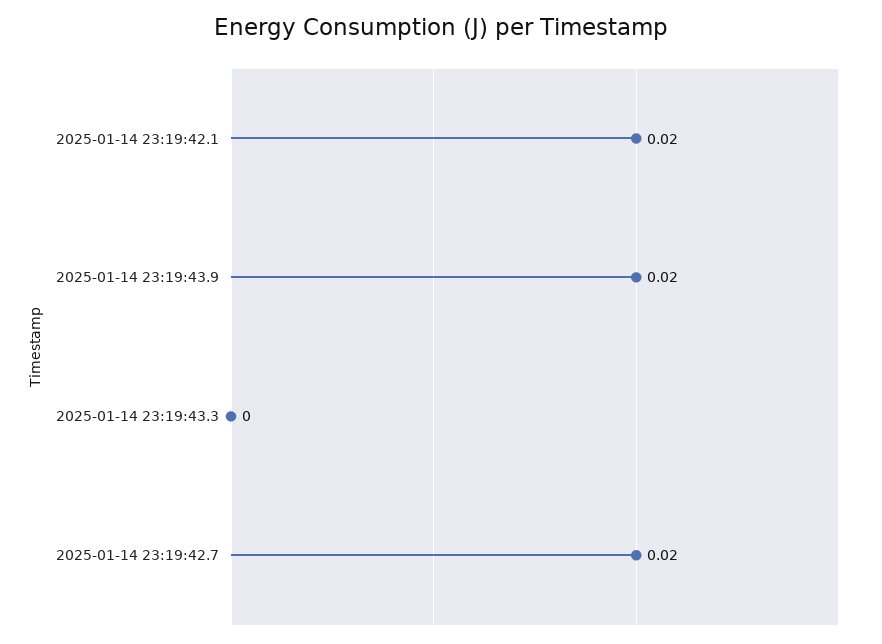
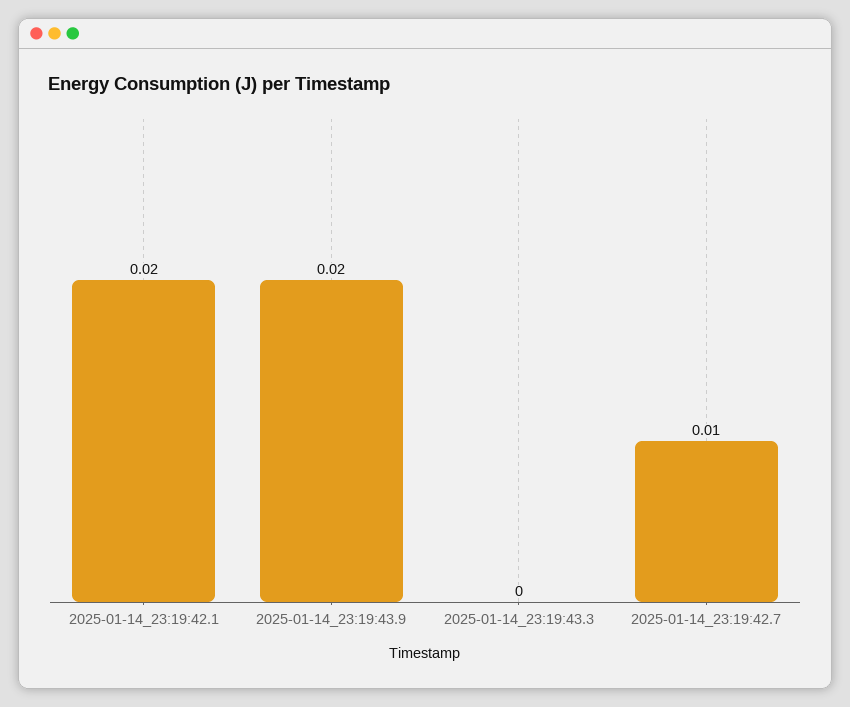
2025-01-14 23:19:42.7: 0.02 -> 0.01

